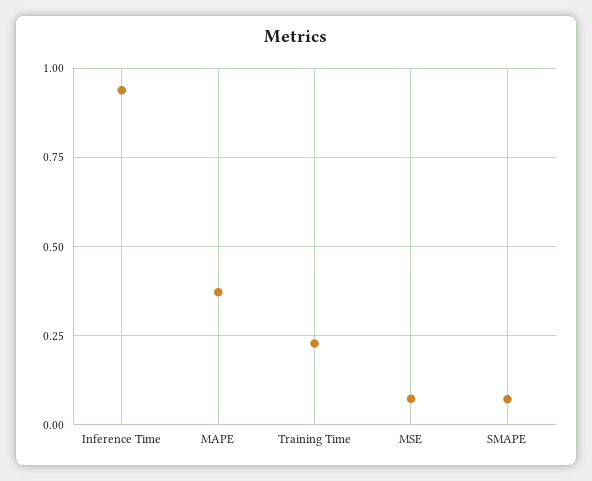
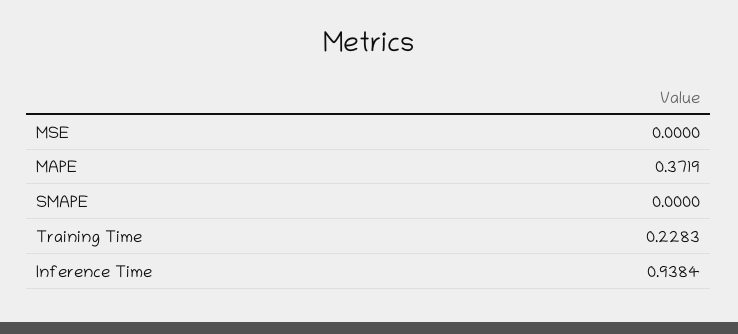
MSE: 0.075 -> 0
SMAPE: 0.075 -> 0

